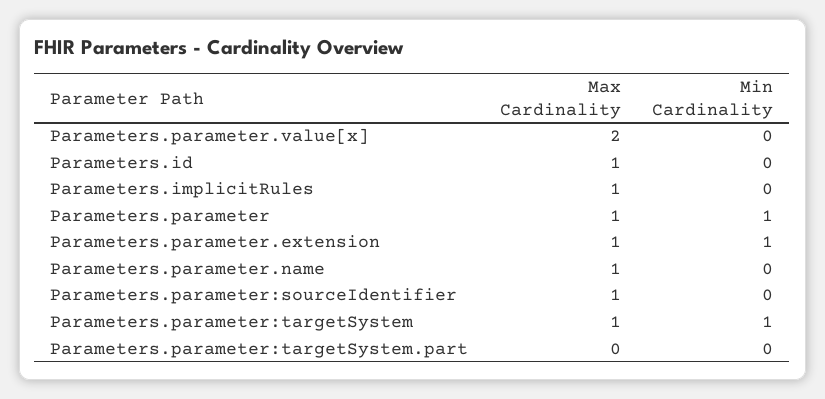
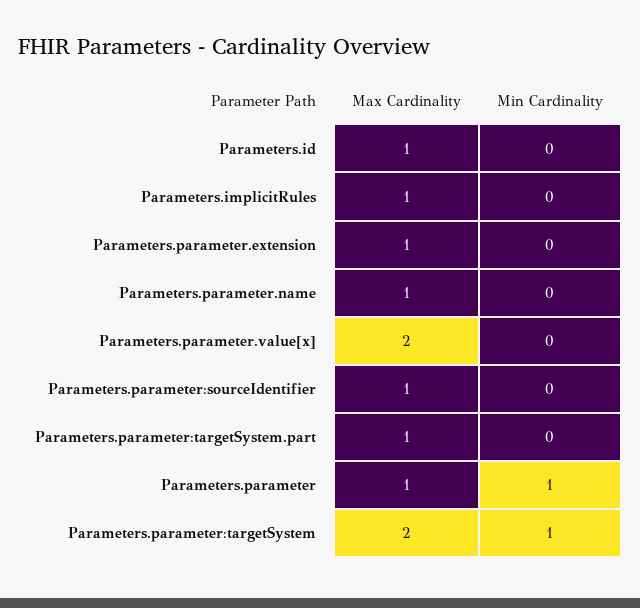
Min Cardinality, Parameters.parameter.extension: 1 -> 0
Max Cardinality, Parameters.parameter:targetSystem: 1 -> 2
Max Cardinality, Parameters.parameter:targetSystem.part: 0 -> 1

